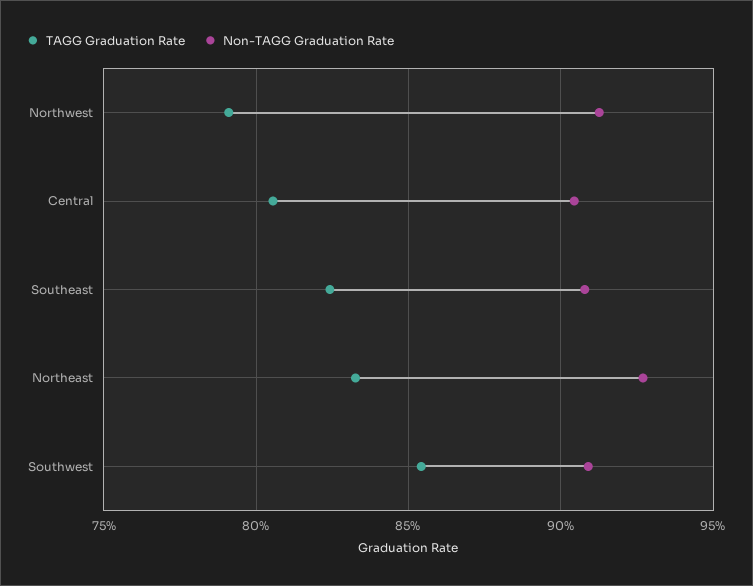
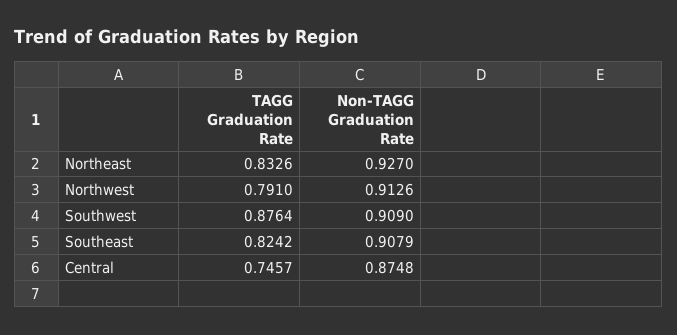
TAGG Graduation Rate, Central: 0.805 -> 0.7457
Non-TAGG Graduation Rate, Central: 0.905 -> 0.8748
TAGG Graduation Rate, Southwest: 0.855 -> 0.8764

